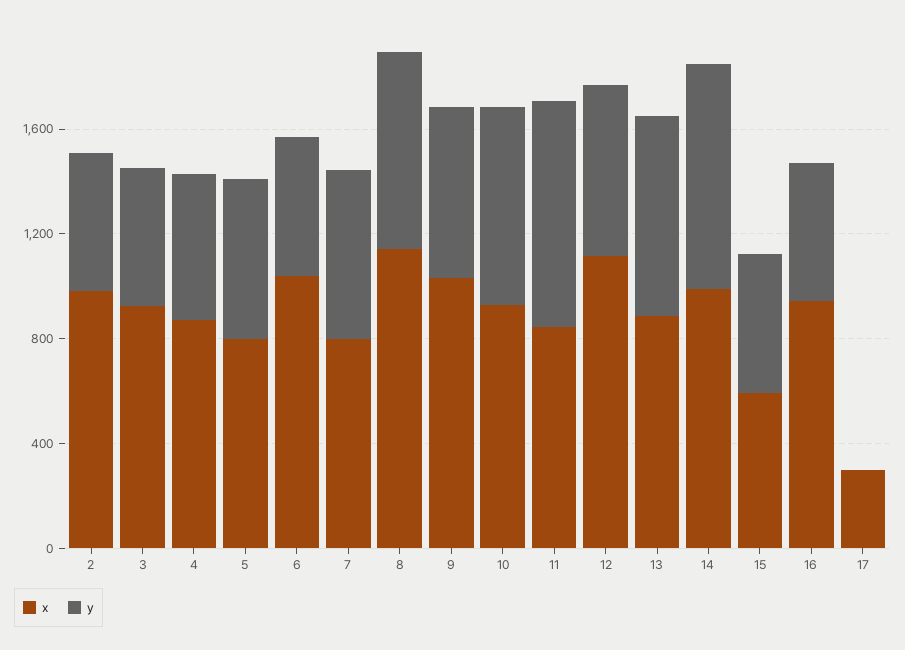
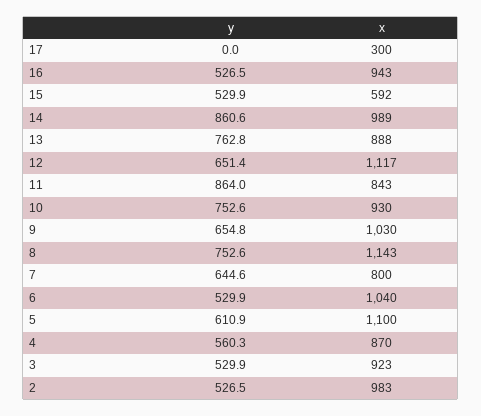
x, 5: 800 -> 1100

